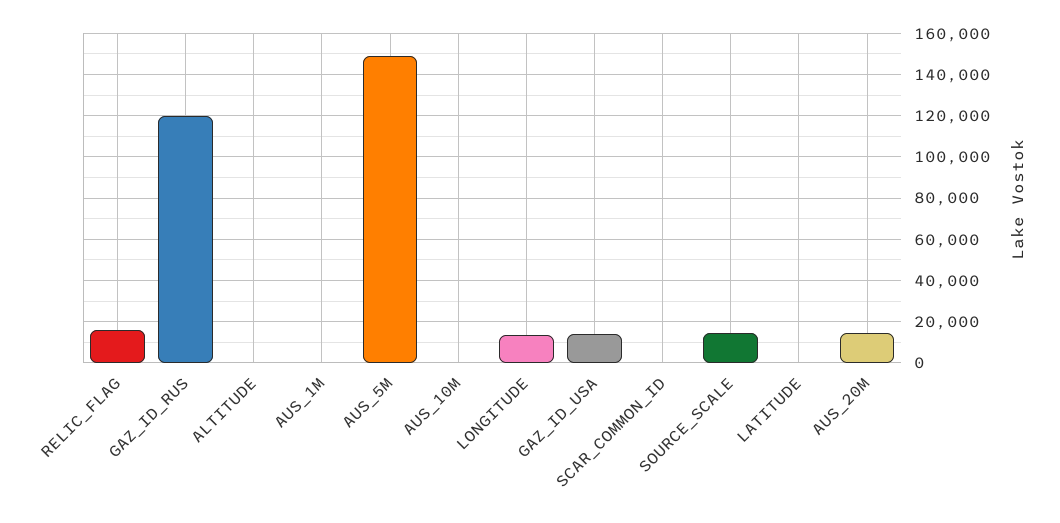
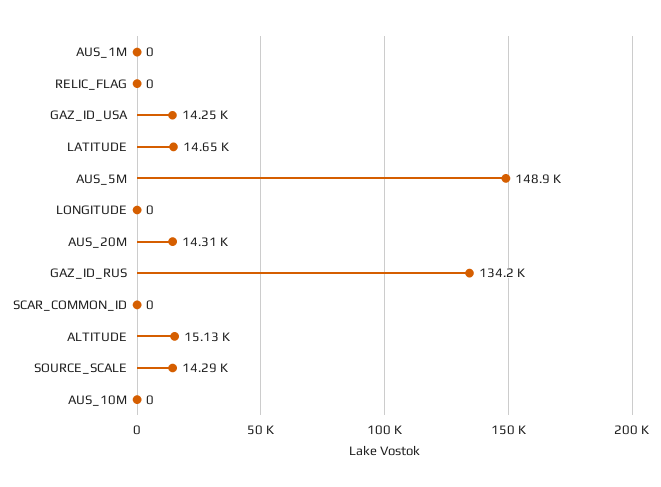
RELIC_FLAG: 15000 -> 0
GAZ_ID_RUS: 120000 -> 134200
ALTITUDE: 0 -> 15130
LONGITUDE: 15000 -> 0
LATITUDE: 0 -> 14650

